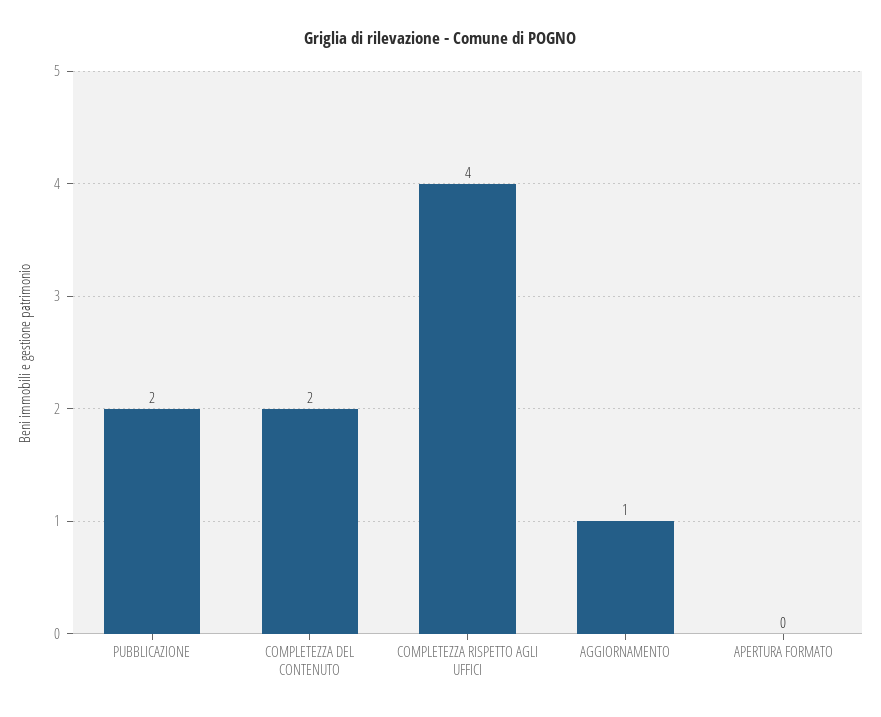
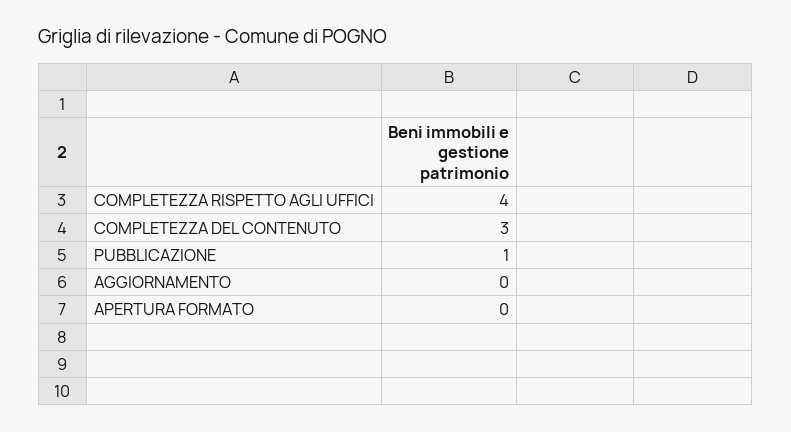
PUBBLICAZIONE: 2 -> 1
COMPLETEZZA DEL CONTENUTO: 2 -> 3
AGGIORNAMENTO: 1 -> 0

